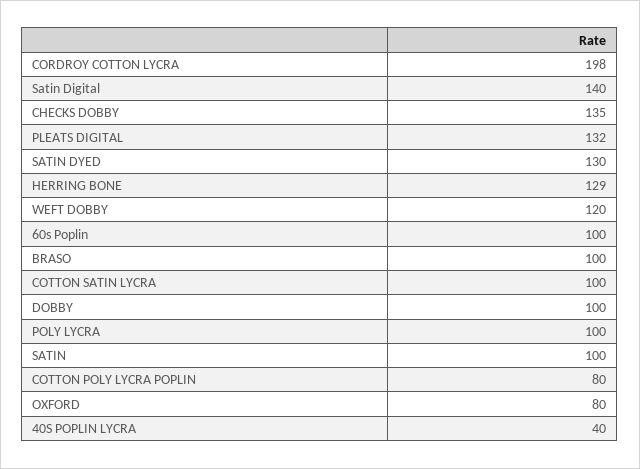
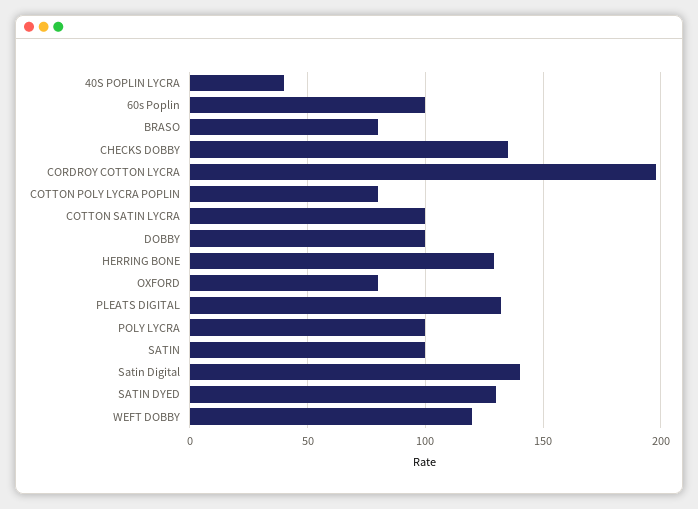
BRASO: 100 -> 80

